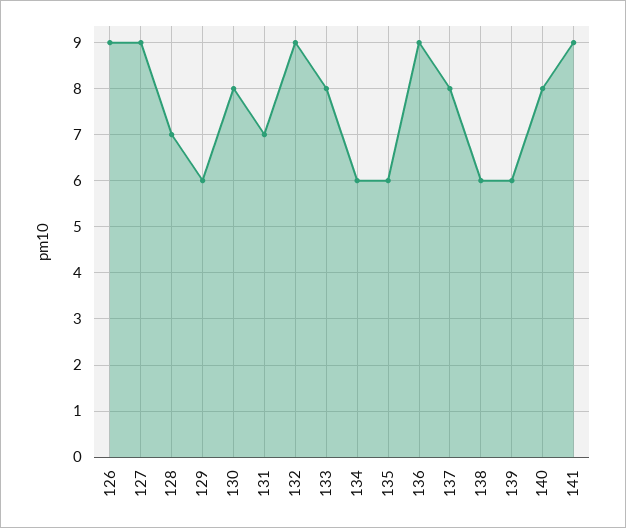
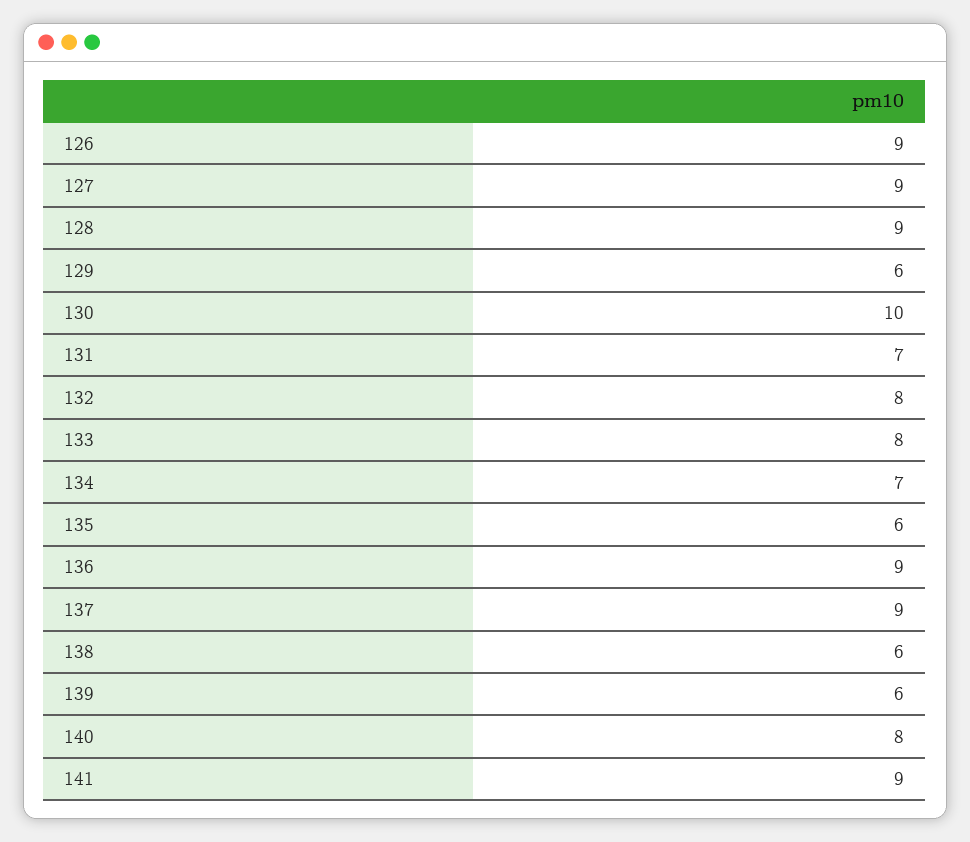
128: 7 -> 9
130: 8 -> 10
132: 9 -> 8
134: 6 -> 7
137: 8 -> 9

